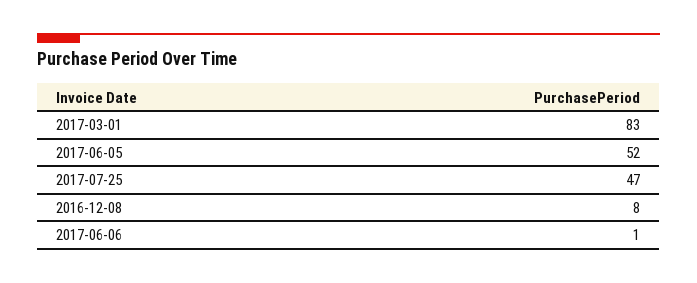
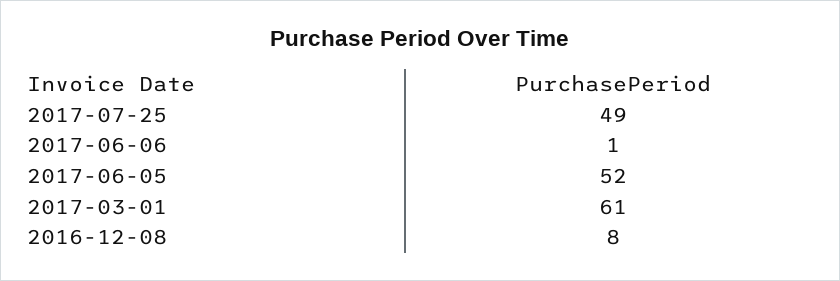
2017-03-01: 83 -> 61
2017-07-25: 47 -> 49

